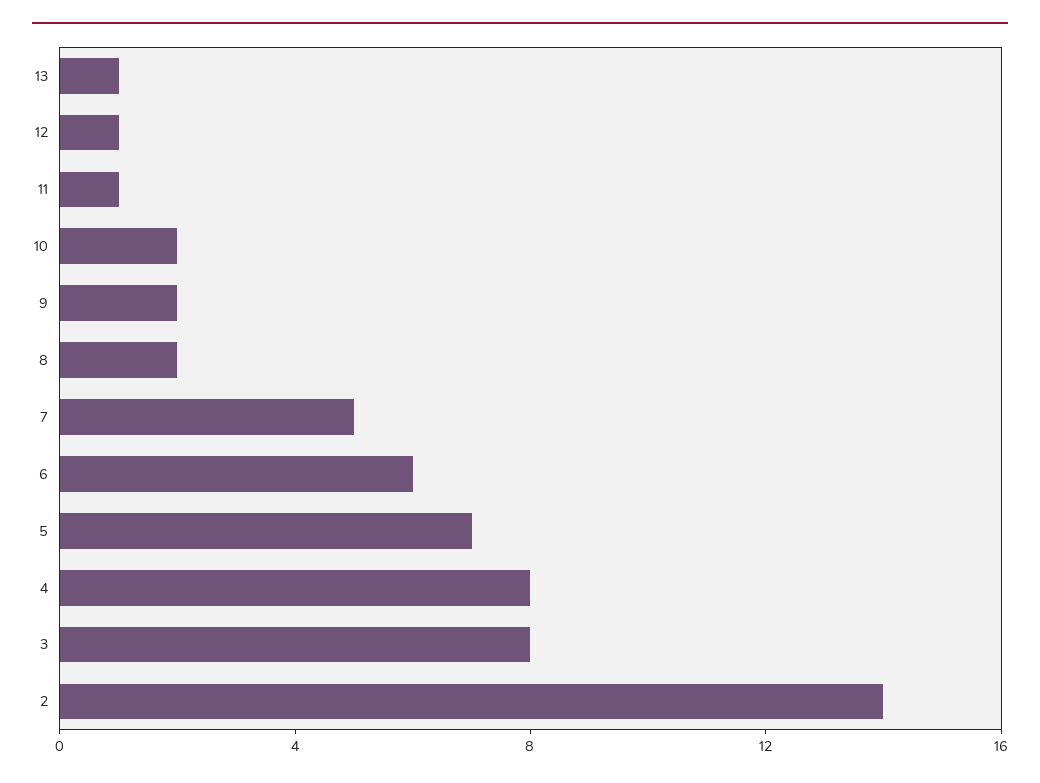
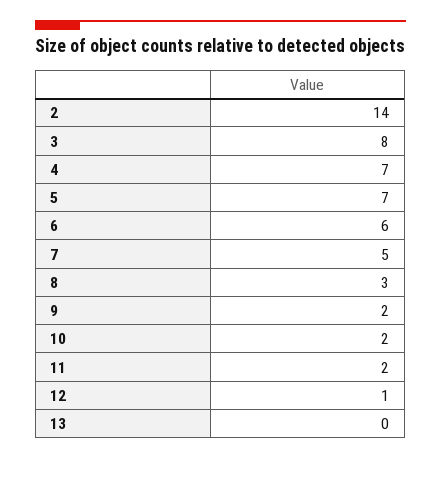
13: 1 -> 0
11: 1 -> 2
8: 2 -> 3
4: 8 -> 7

